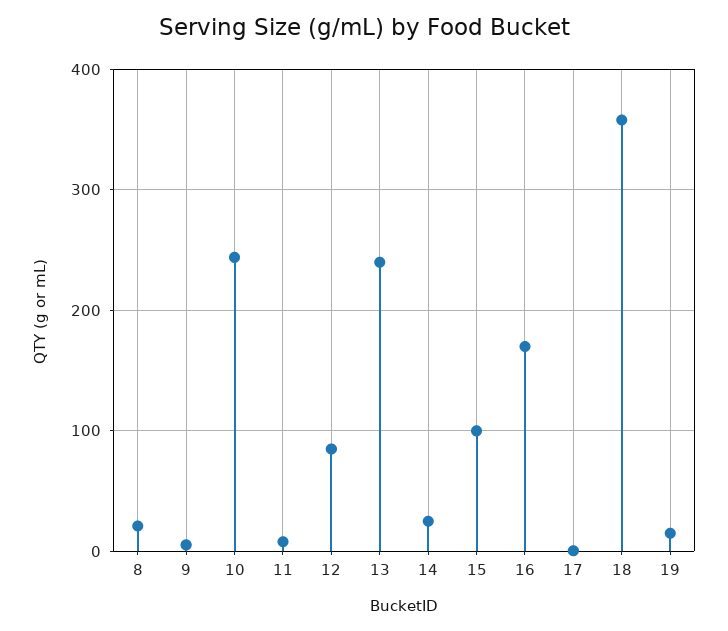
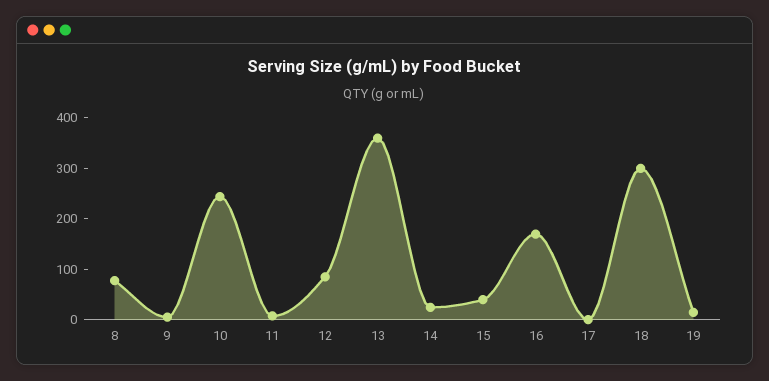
8: 20 -> 80
13: 240 -> 360
15: 100 -> 40
18: 360 -> 300

